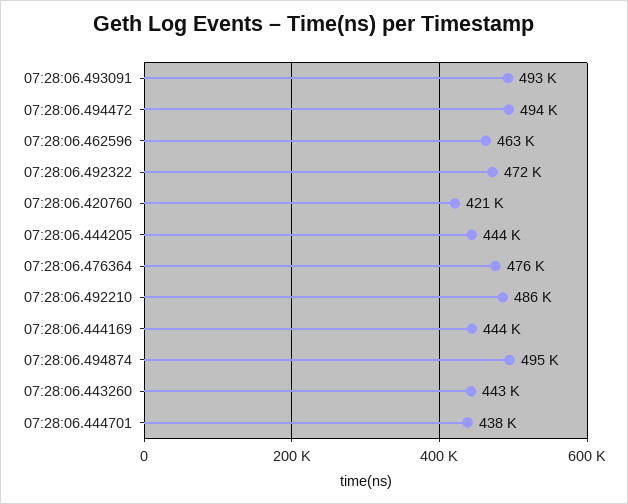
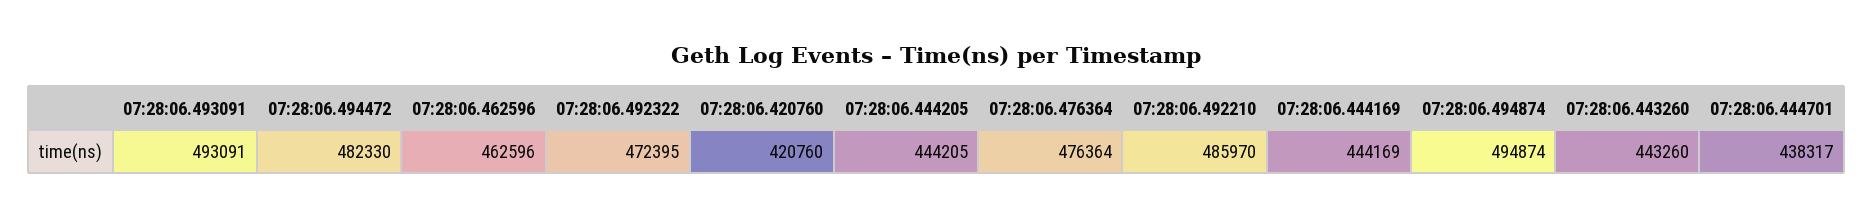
07:28:06.494472: 494000 -> 482330

